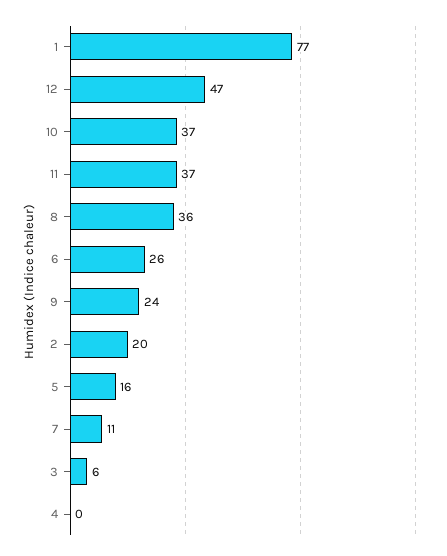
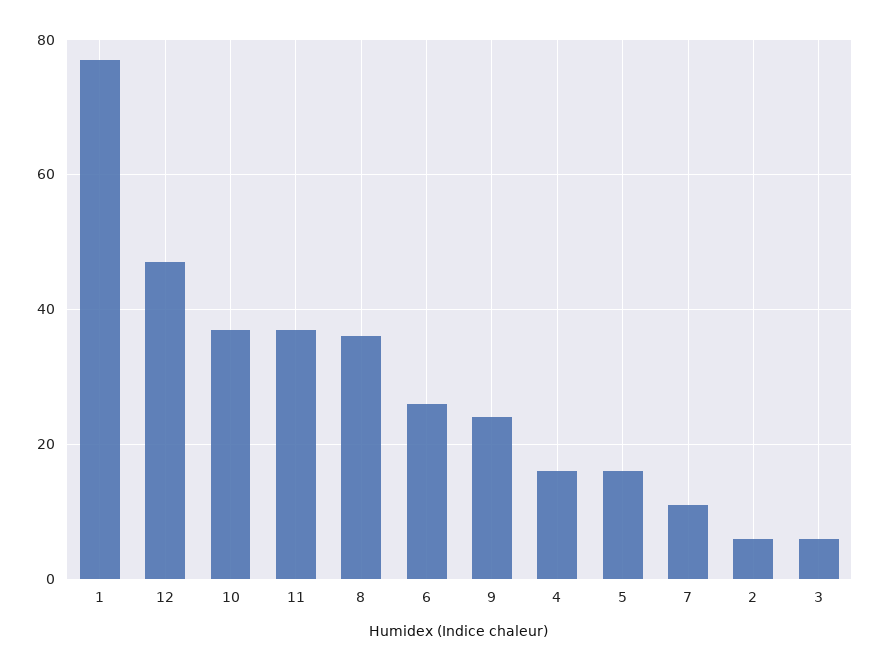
2: 20 -> 5
4: 0 -> 15

